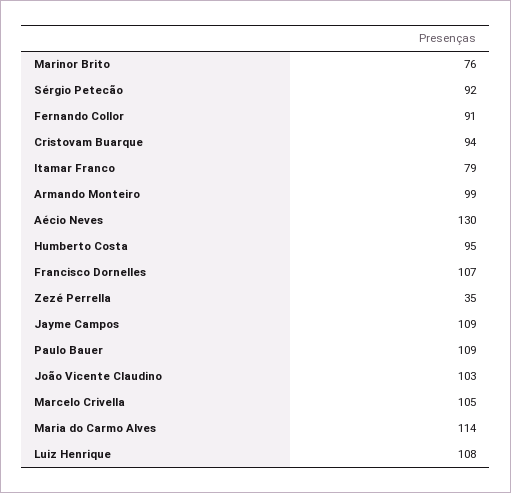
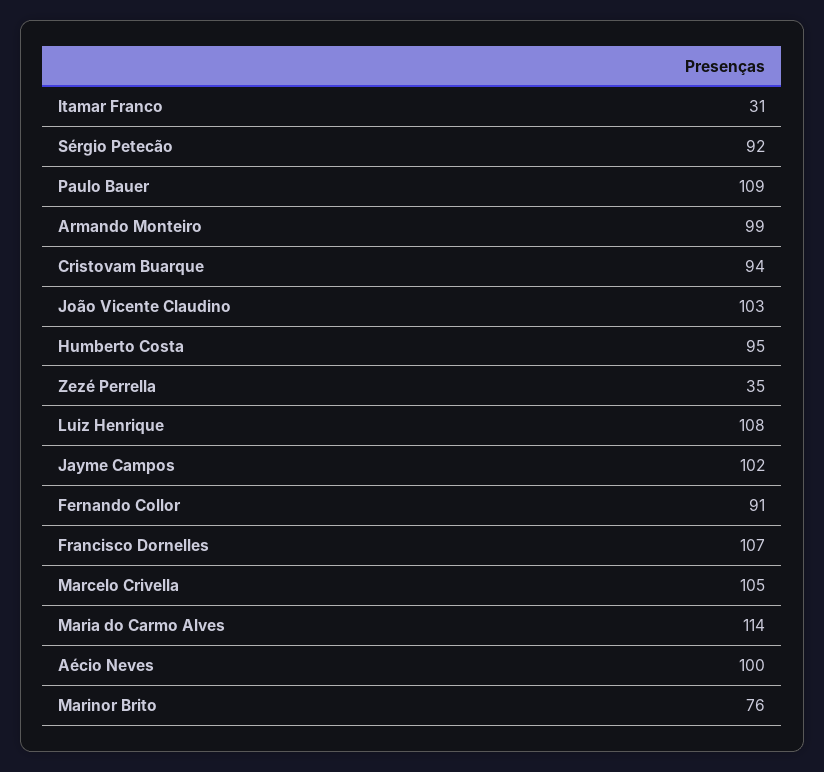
Itamar Franco: 79 -> 31
Aécio Neves: 130 -> 100
Jayme Campos: 109 -> 102

